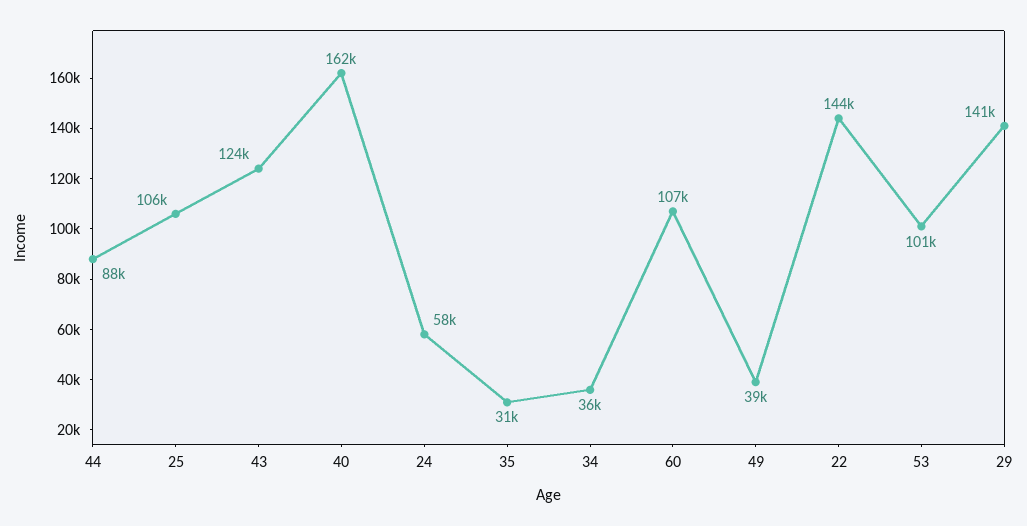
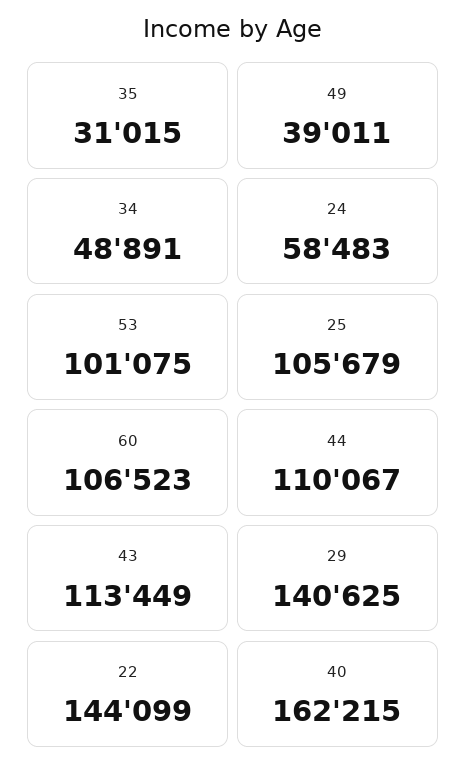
44: 88000 -> 110067
43: 124000 -> 113449
34: 36000 -> 48891

